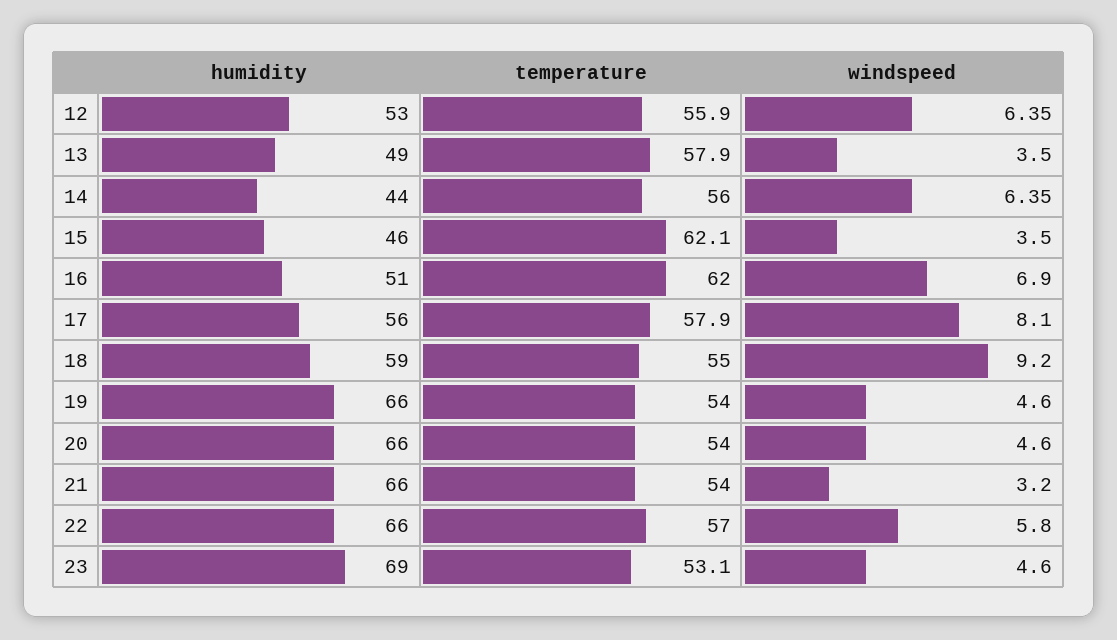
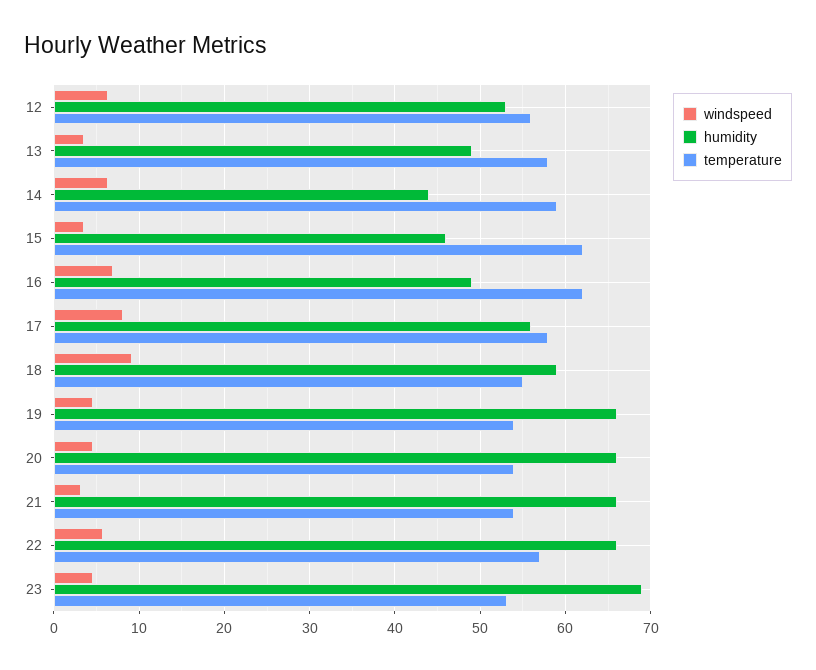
temperature, 14: 56 -> 59
humidity, 16: 51 -> 49

